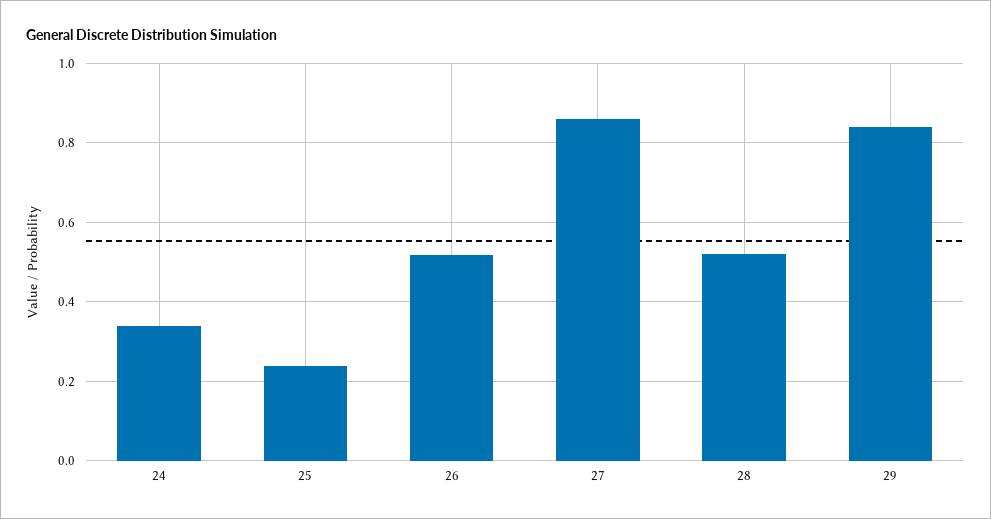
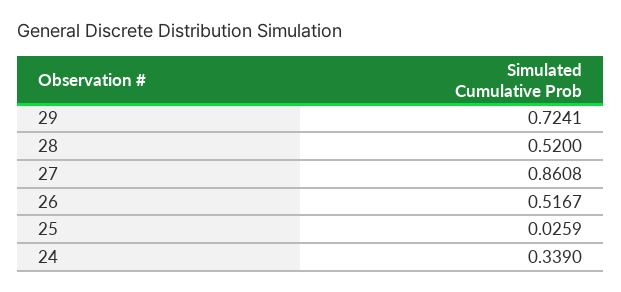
25: 0.24 -> 0.0259
29: 0.84 -> 0.7241

